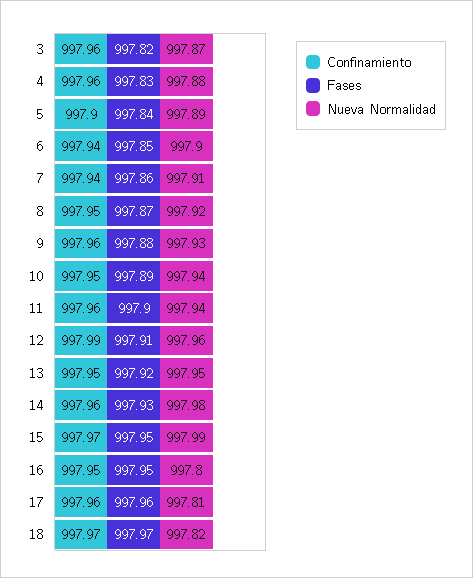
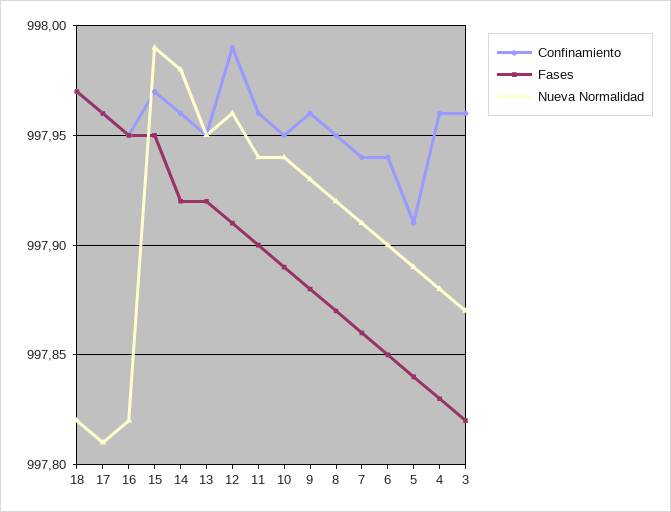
Confinamiento, 5: 997.9 -> 997.91
Fases, 14: 997.93 -> 997.92
Nueva Normalidad, 16: 997.8 -> 997.82

